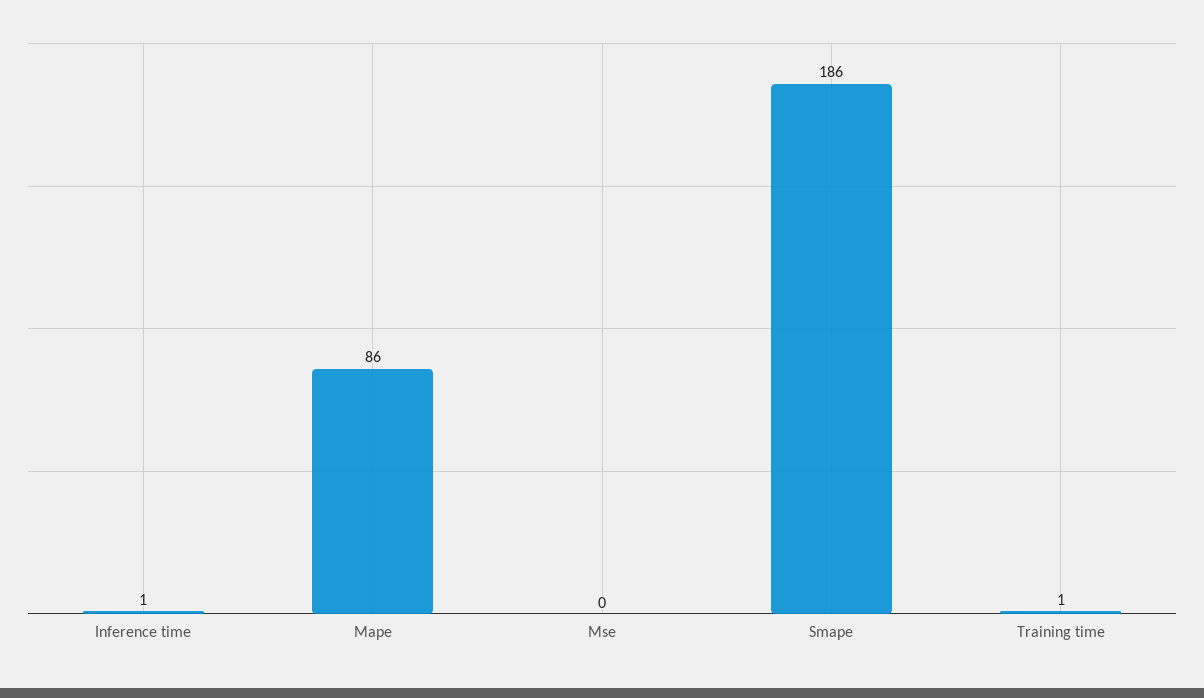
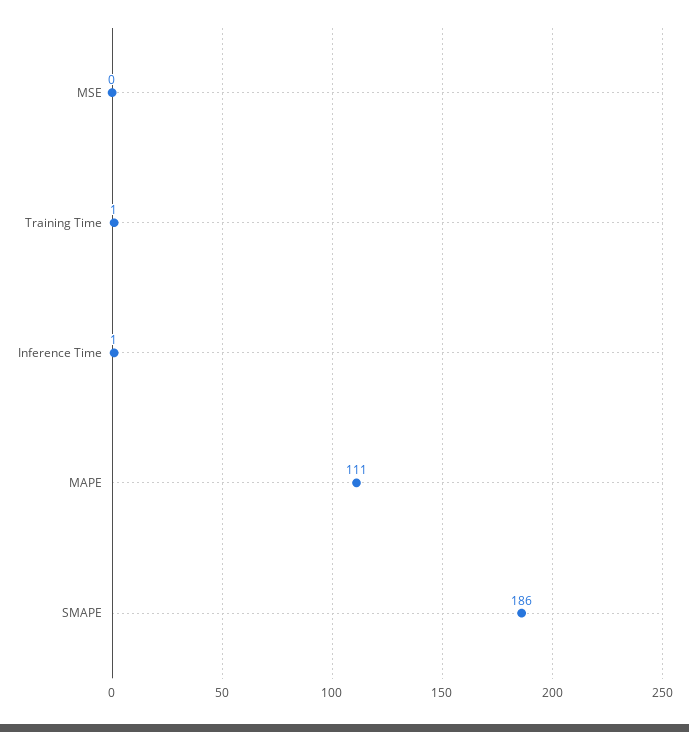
Mape: 86 -> 111

